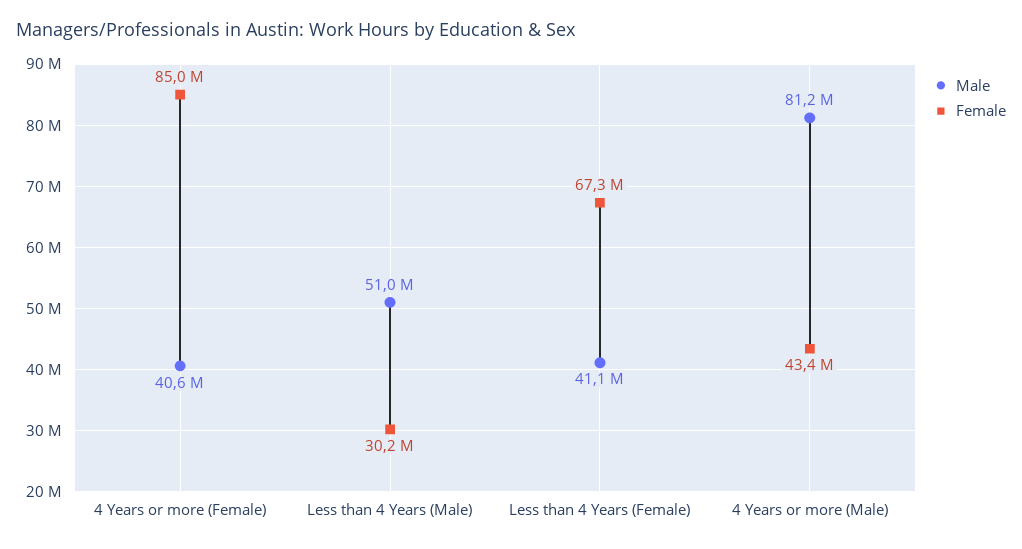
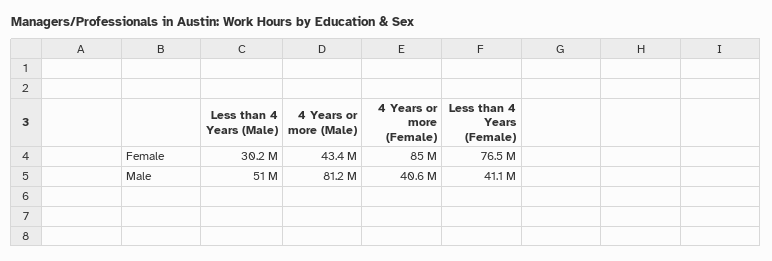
Female, Less than 4 Years (Female): 67300000 -> 76500000

